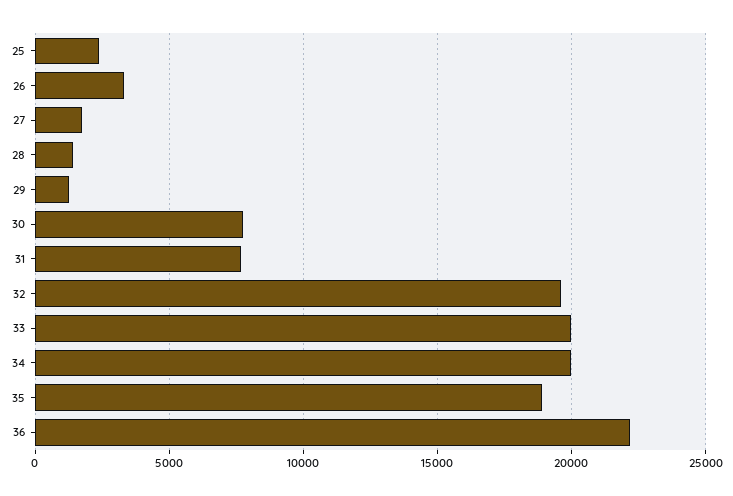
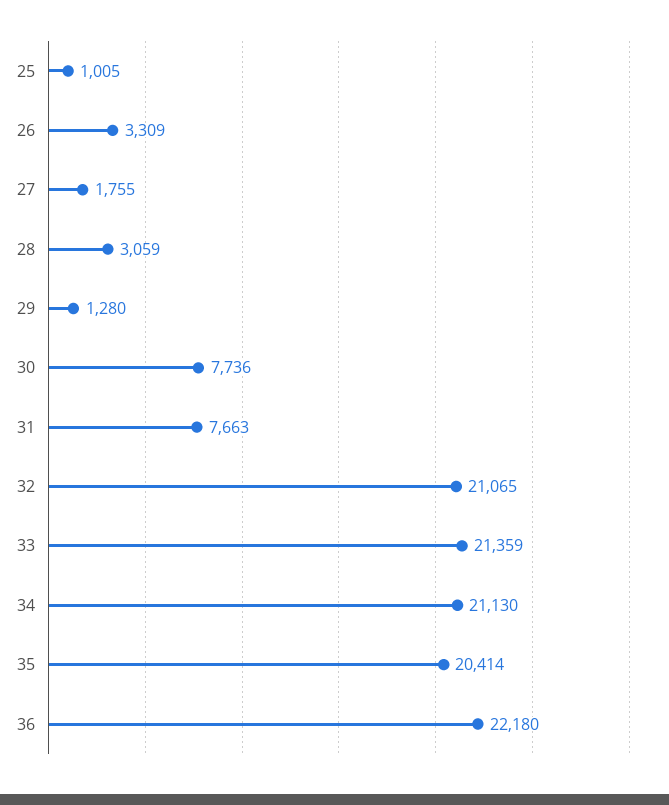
25: 2500 -> 1005
28: 1500 -> 3059
32: 19500 -> 21065
33: 20000 -> 21359
34: 20000 -> 21130
35: 19000 -> 20414

